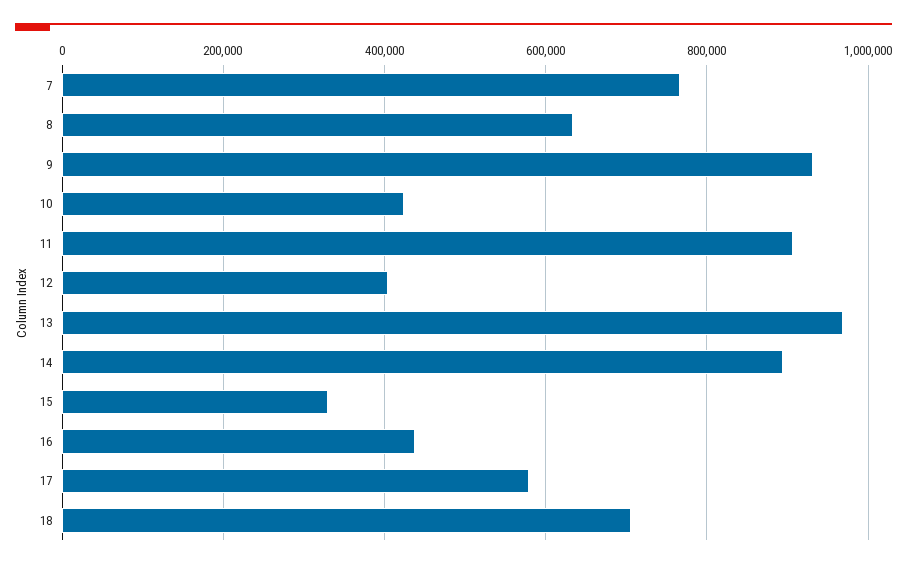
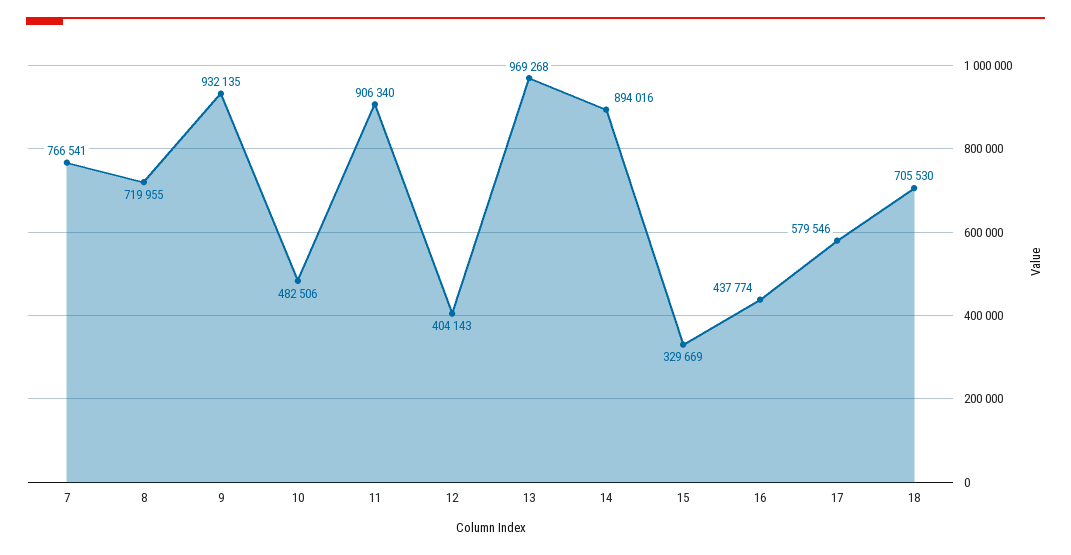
8: 640000 -> 719955
10: 420000 -> 482506

